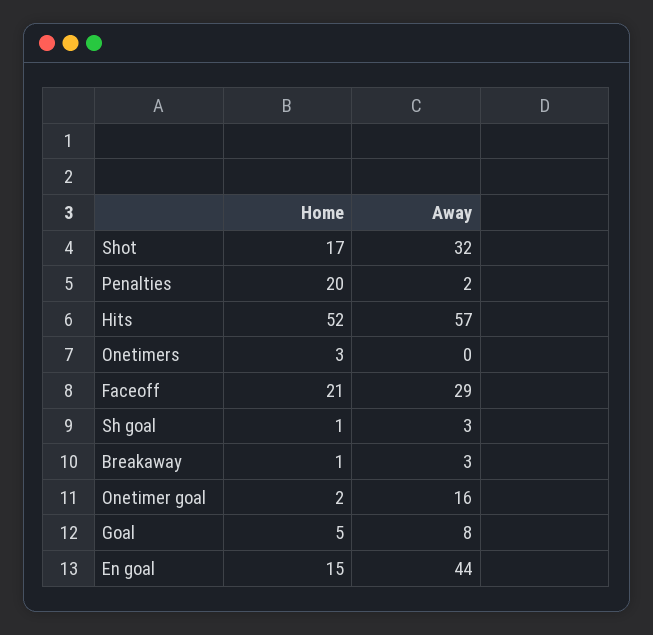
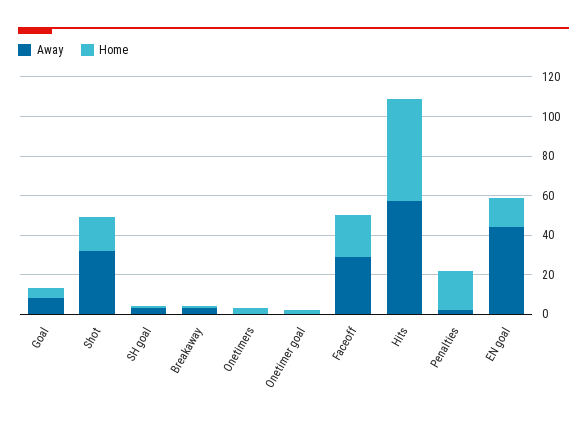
Away, Onetimer goal: 16 -> 0

